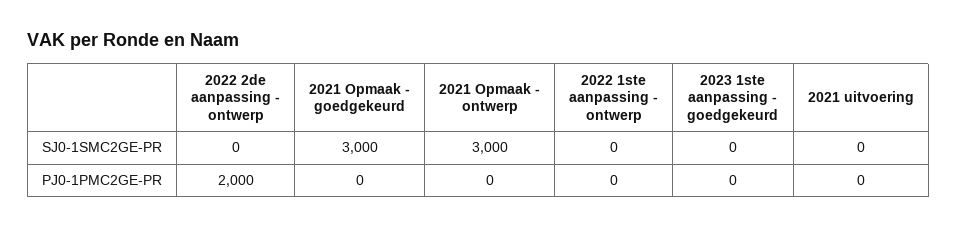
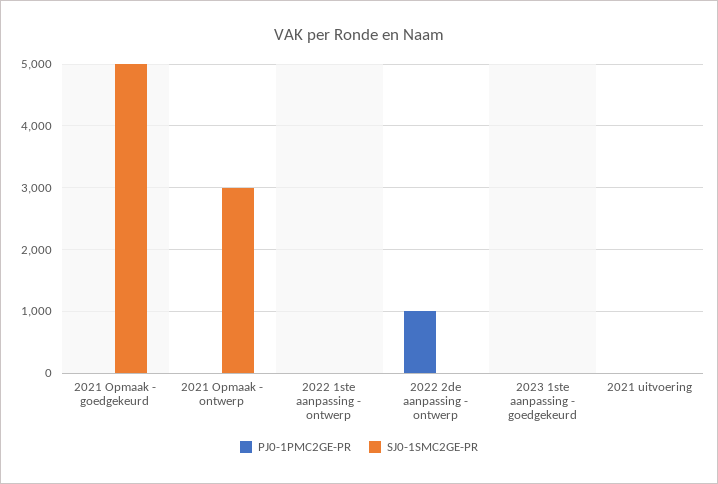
SJ0-1SMC2GE-PR, 2021 Opmaak - goedgekeurd: 3000 -> 5000
PJ0-1PMC2GE-PR, 2022 2de aanpassing - ontwerp: 2000 -> 1000

